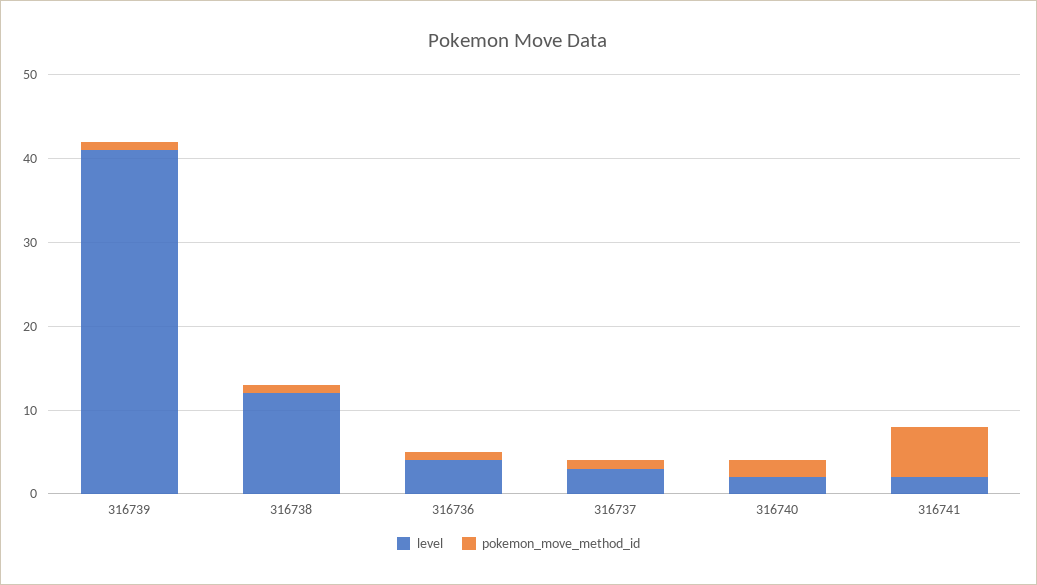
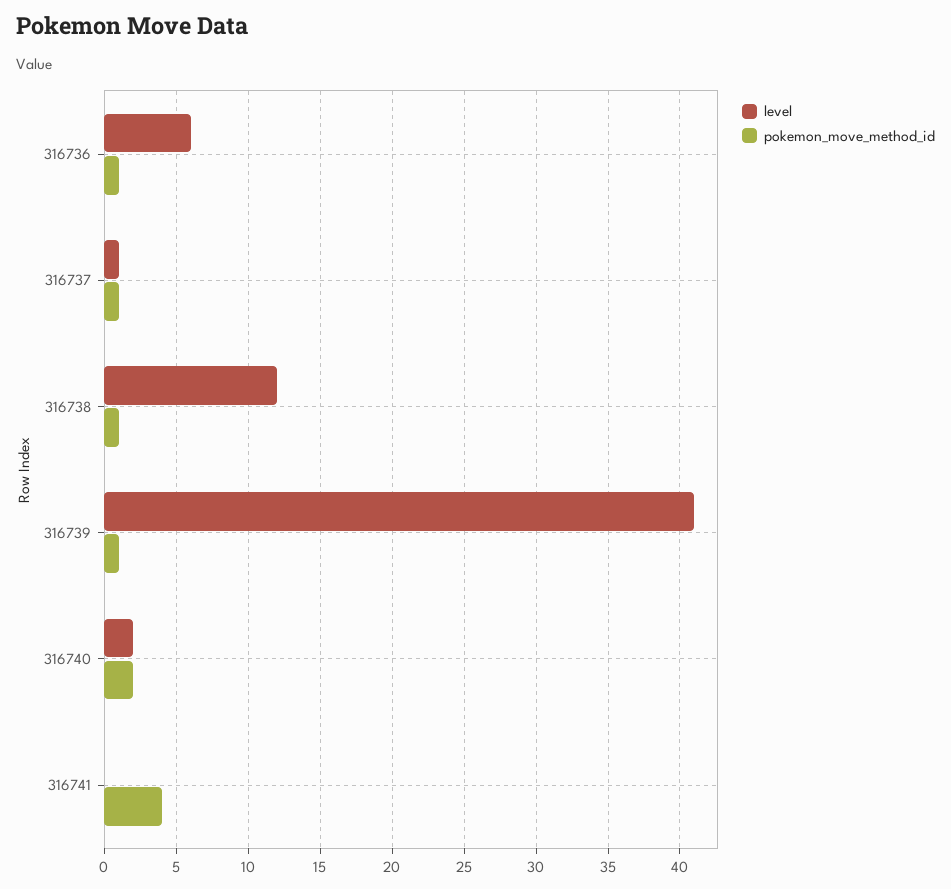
level, 316736: 4 -> 6
level, 316737: 3 -> 1
level, 316741: 2 -> 0
pokemon_move_method_id, 316741: 6 -> 4

